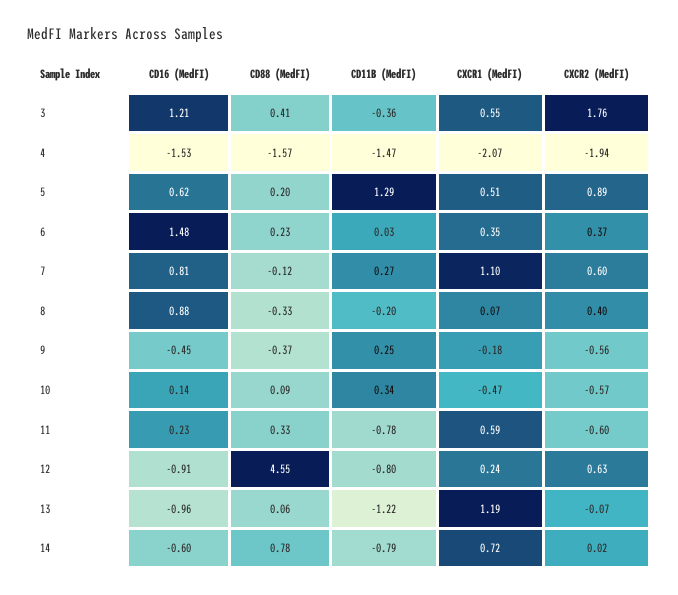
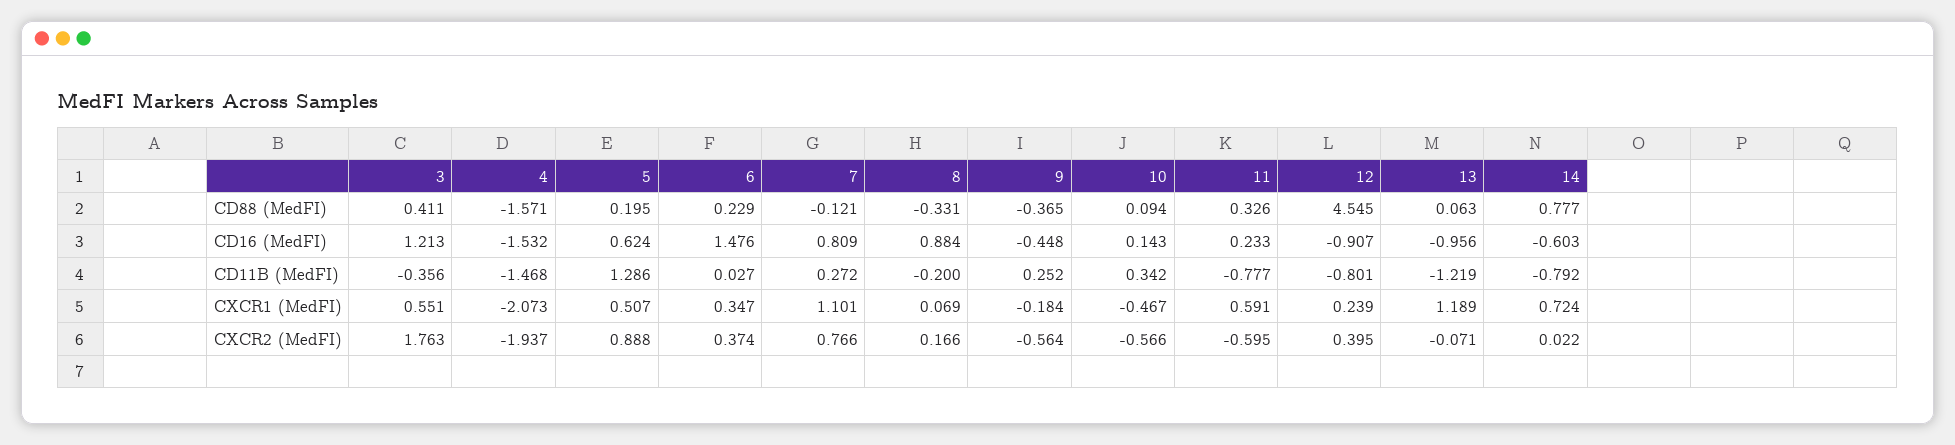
CXCR2 (MedFI), 7: 0.6 -> 0.766
CXCR2 (MedFI), 8: 0.4 -> 0.166
CXCR2 (MedFI), 12: 0.63 -> 0.395

